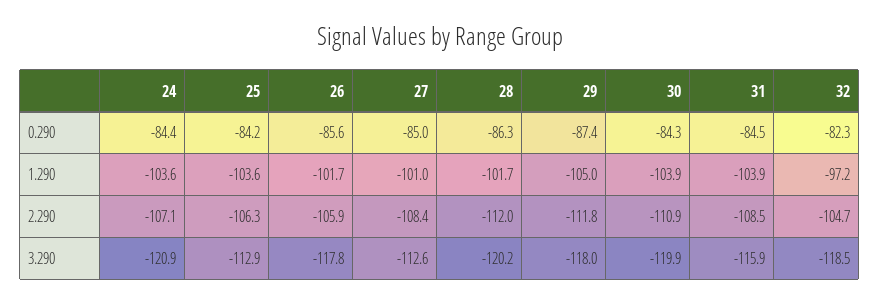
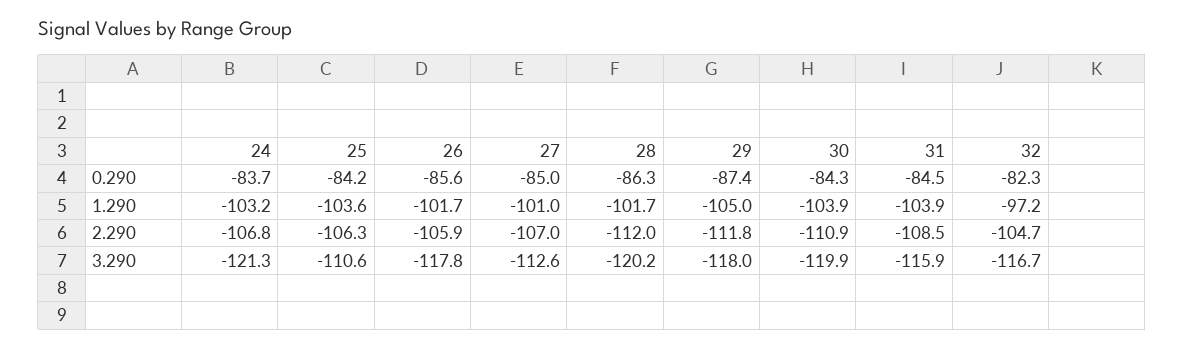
24, 0.290: -84.4 -> -83.7
24, 1.290: -103.6 -> -103.2
24, 2.290: -107.1 -> -106.8
27, 2.290: -108.4 -> -107
24, 3.290: -120.9 -> -121.3
25, 3.290: -112.9 -> -110.6
32, 3.290: -118.5 -> -116.7

